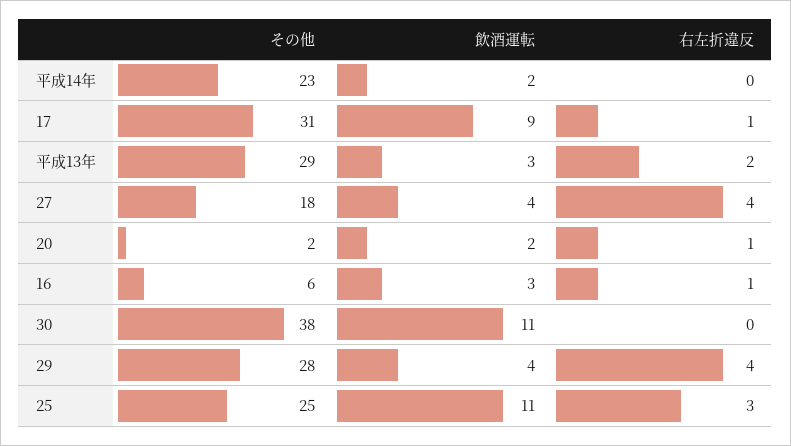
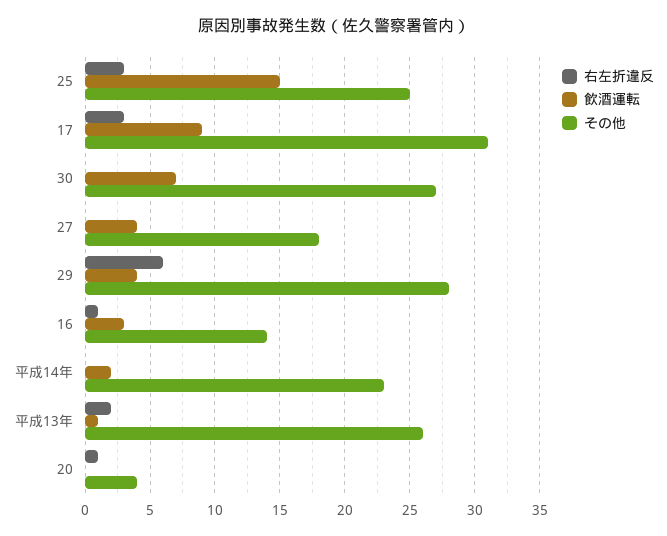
右左折違反, 17: 1 -> 3
その他, 平成13年: 29 -> 26
飲酒運転, 平成13年: 3 -> 1
右左折違反, 27: 4 -> 0
その他, 20: 2 -> 4
飲酒運転, 20: 2 -> 0
その他, 16: 6 -> 14
その他, 30: 38 -> 27
飲酒運転, 30: 11 -> 7
右左折違反, 29: 4 -> 6
飲酒運転, 25: 11 -> 15

